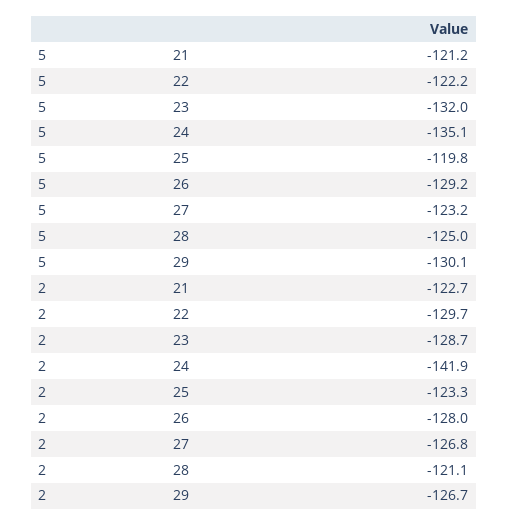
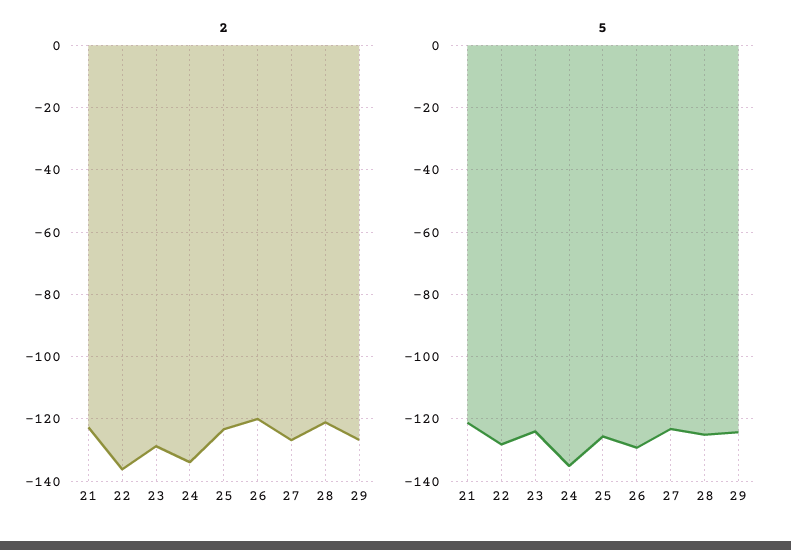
5, 22: -122.2 -> -128
5, 23: -132 -> -124
5, 25: -119.8 -> -126
5, 29: -130.1 -> -124
2, 22: -129.7 -> -136
2, 24: -141.9 -> -134
2, 26: -128 -> -120

